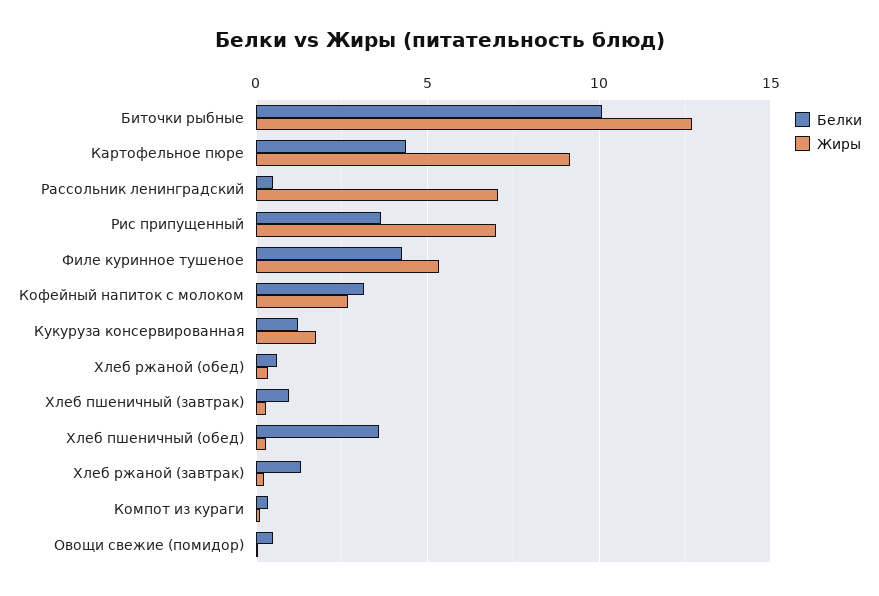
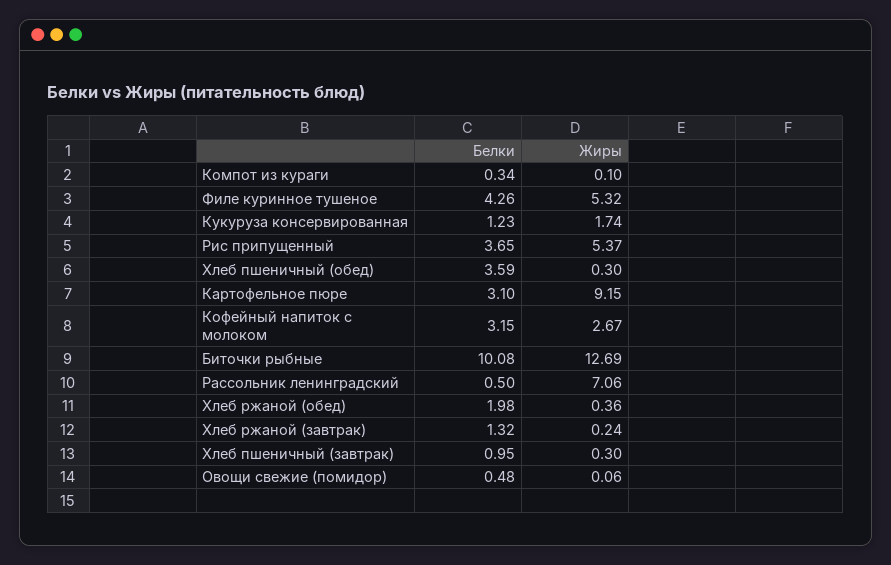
Белки, Картофельное пюре: 4.5 -> 3.1
Жиры, Рис припущенный: 7 -> 5.37
Белки, Хлеб ржаной (обед): 0.5 -> 1.98

